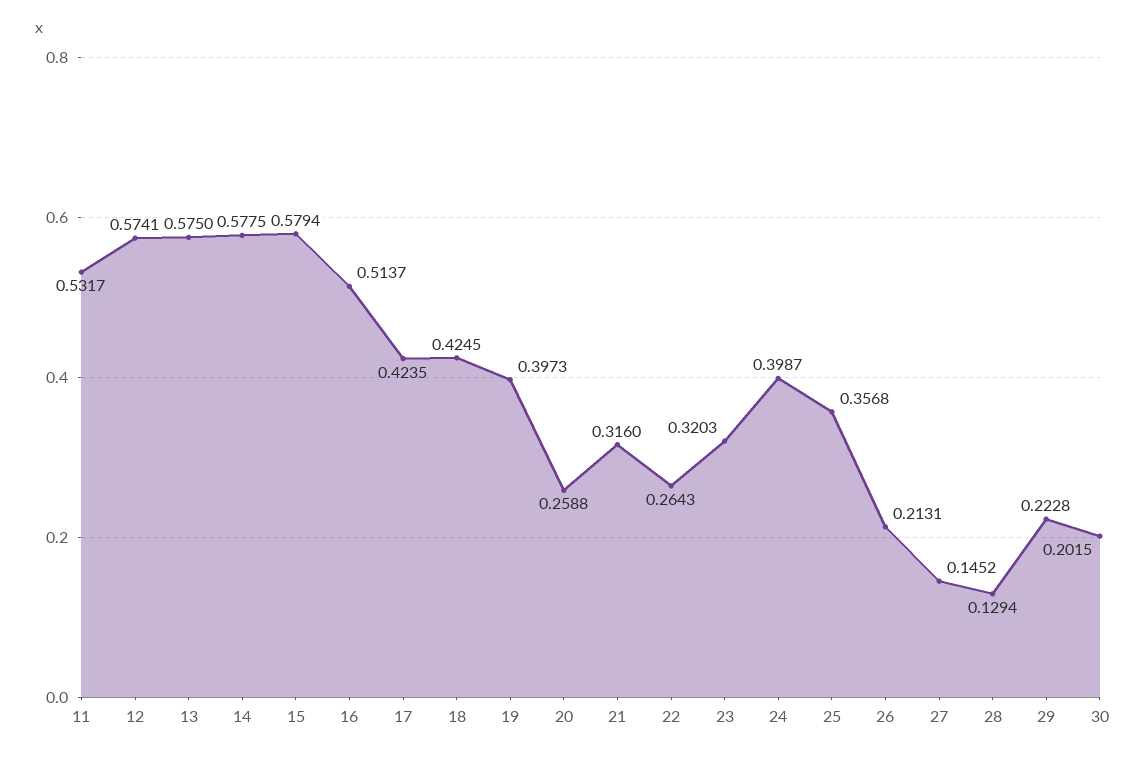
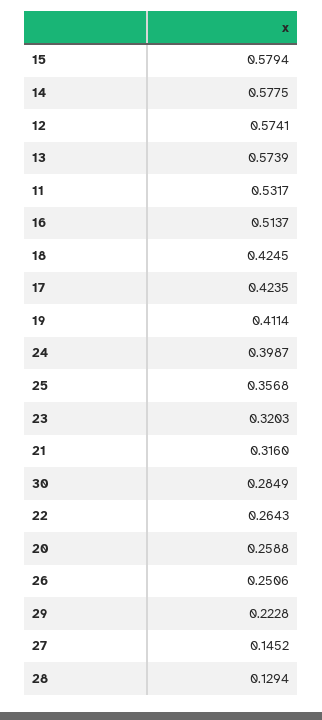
13: 0.575 -> 0.5739
19: 0.3973 -> 0.4114
26: 0.2131 -> 0.2506
30: 0.2015 -> 0.2849

